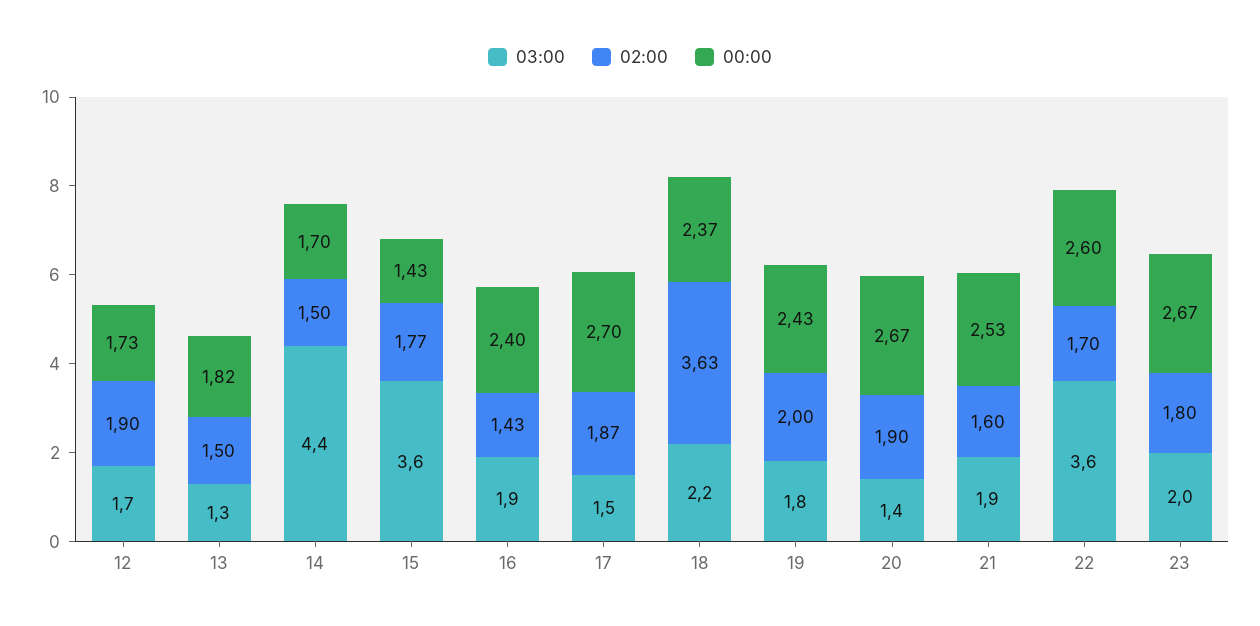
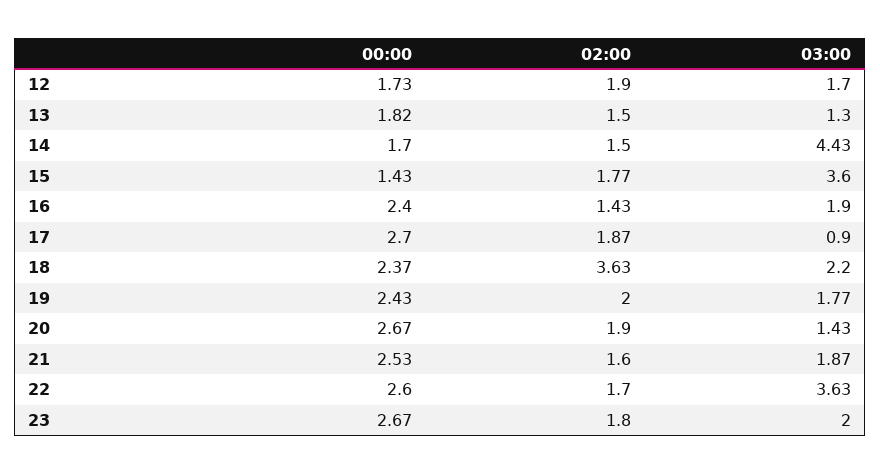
03:00, 17: 1.5 -> 0.9

